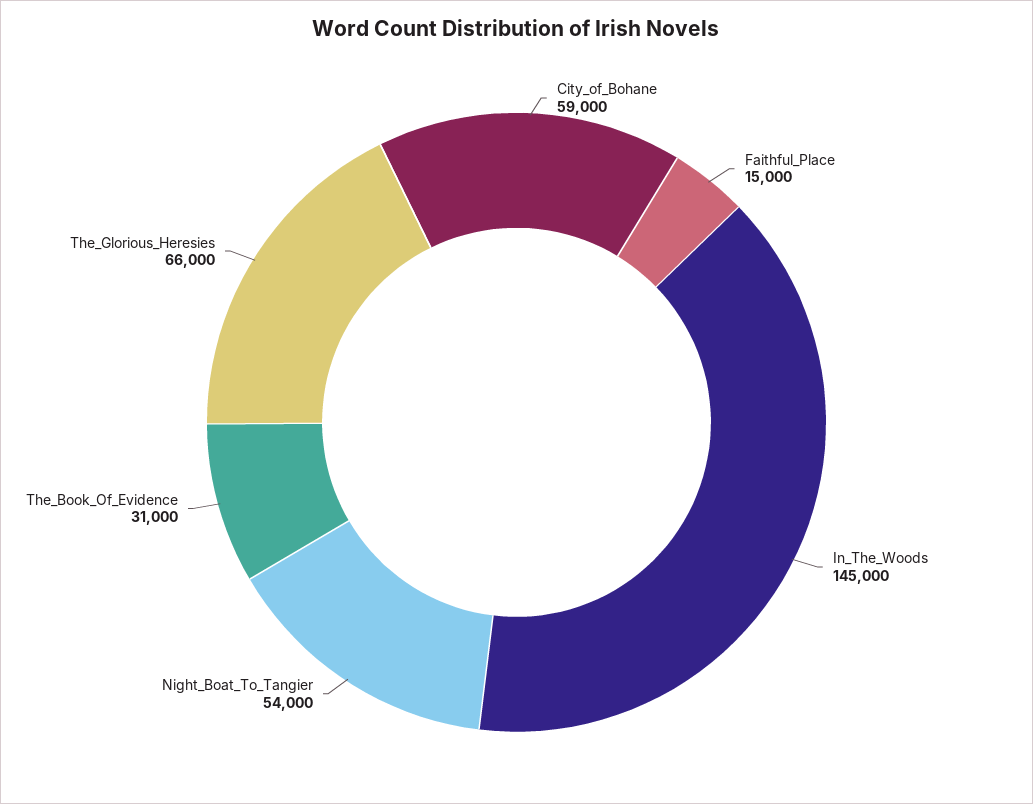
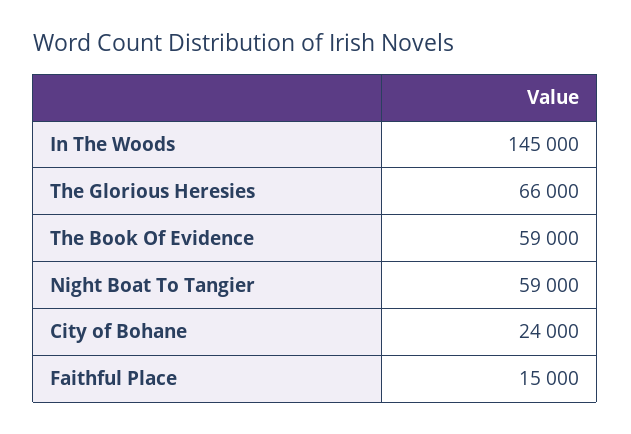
City_of_Bohane: 59000 -> 24000
Night_Boat_To_Tangier: 54000 -> 59000
The_Book_Of_Evidence: 31000 -> 59000

